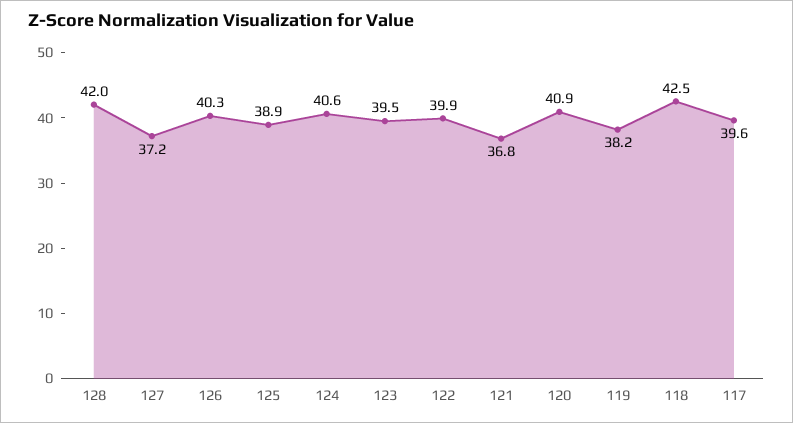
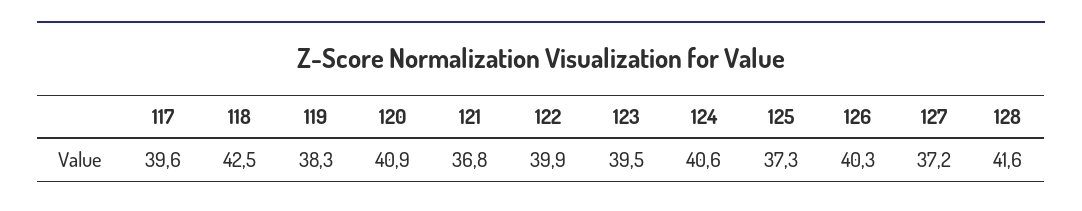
128: 42 -> 41.6
125: 38.9 -> 37.3
119: 38.2 -> 38.3

